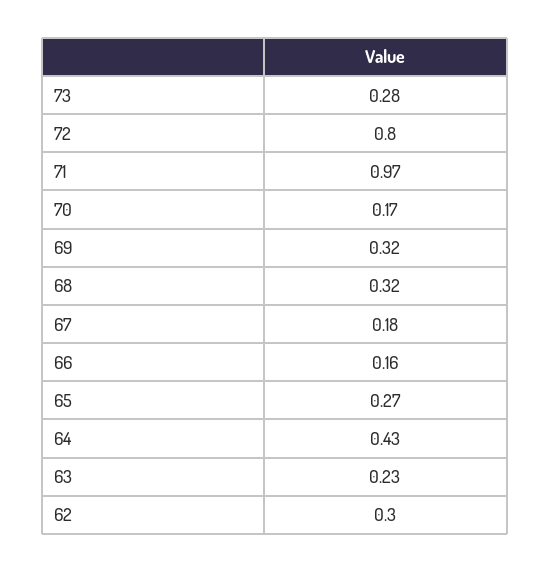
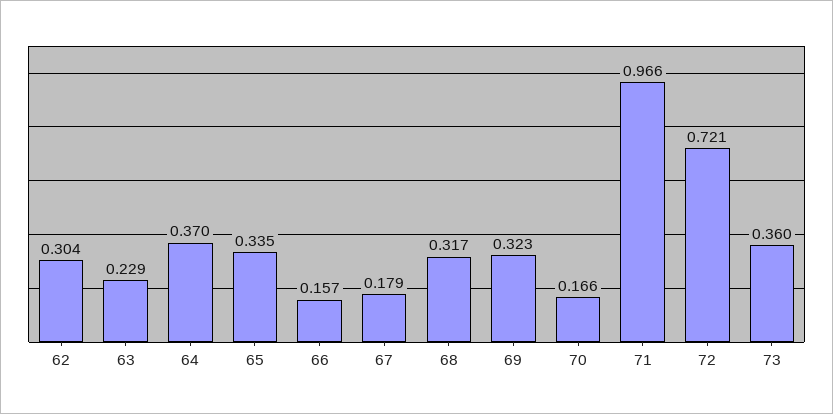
73: 0.28 -> 0.36
72: 0.8 -> 0.721
65: 0.27 -> 0.335
64: 0.43 -> 0.37

